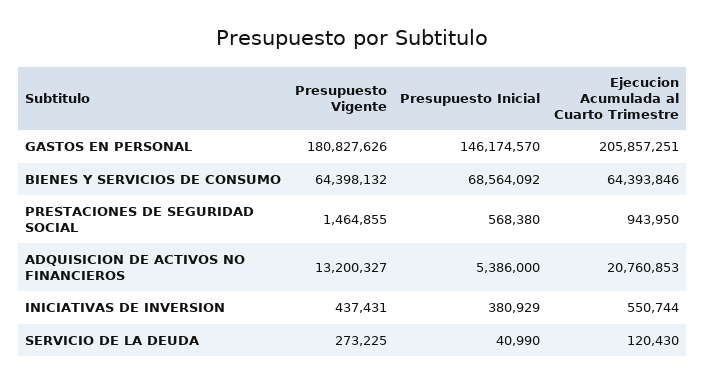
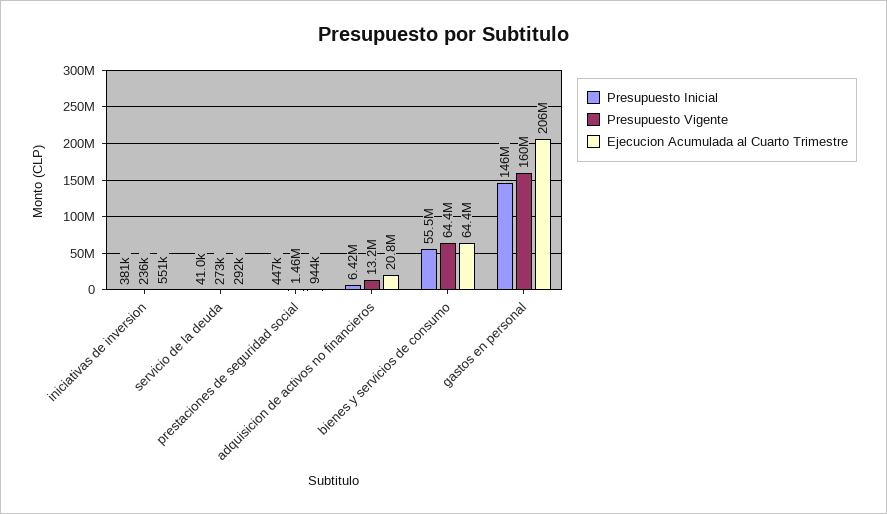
Presupuesto Vigente, GASTOS EN PERSONAL: 180827626 -> 160000000
Presupuesto Inicial, BIENES Y SERVICIOS DE CONSUMO: 68564092 -> 55500000
Presupuesto Inicial, PRESTACIONES DE SEGURIDAD SOCIAL: 568380 -> 447000
Presupuesto Inicial, ADQUISICION DE ACTIVOS NO FINANCIEROS: 5386000 -> 6420000
Presupuesto Vigente, INICIATIVAS DE INVERSION: 437431 -> 236000
Ejecucion Acumulada al Cuarto Trimestre, SERVICIO DE LA DEUDA: 120430 -> 292000

